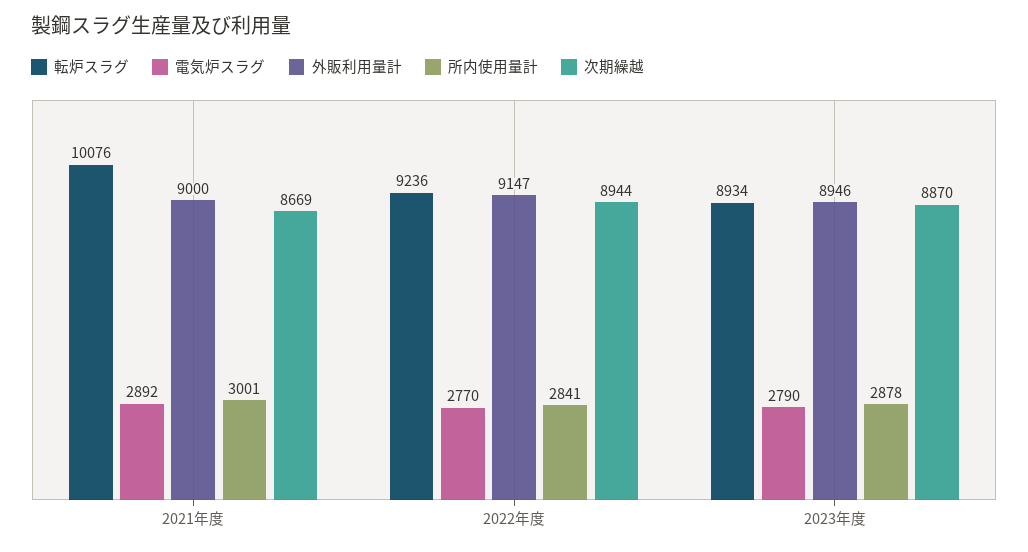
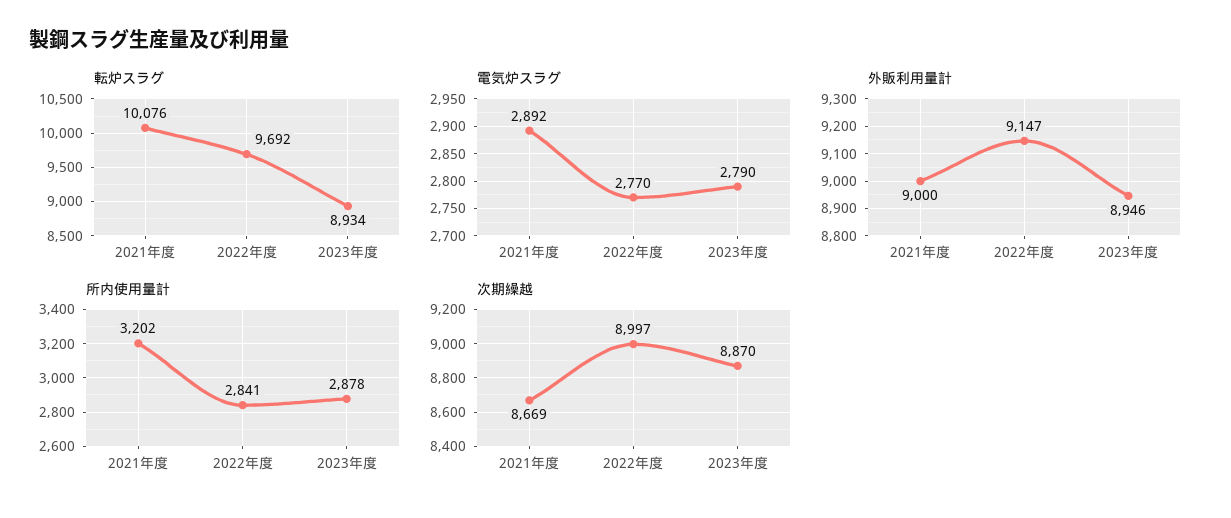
所内使用量計, 2021年度: 3001 -> 3202
転炉スラグ, 2022年度: 9236 -> 9692
次期繰越, 2022年度: 8944 -> 8997

